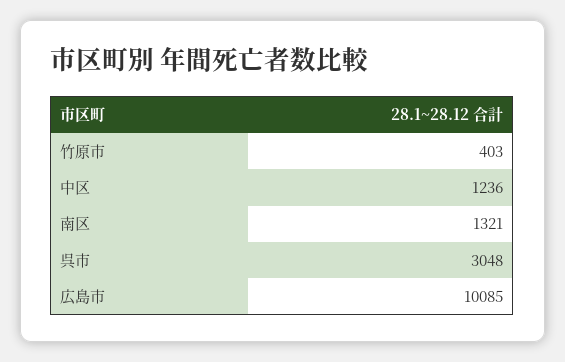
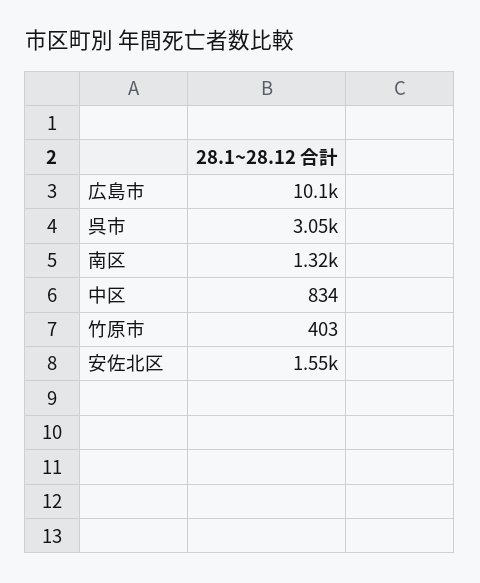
中区: 1236 -> 834
安佐北区: none -> 1550

